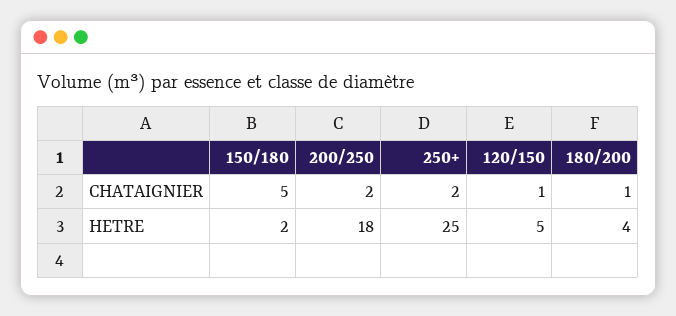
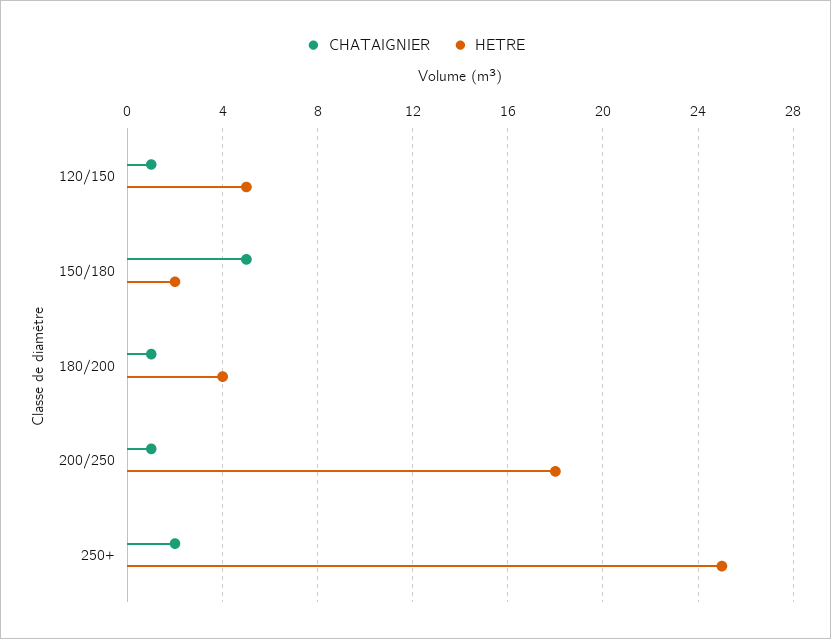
CHATAIGNIER, 200/250: 2 -> 1

